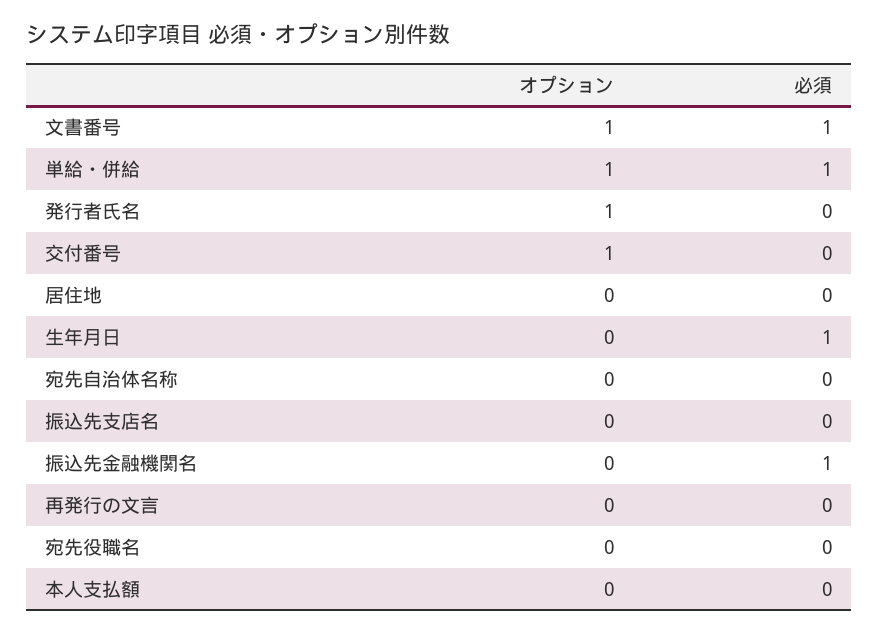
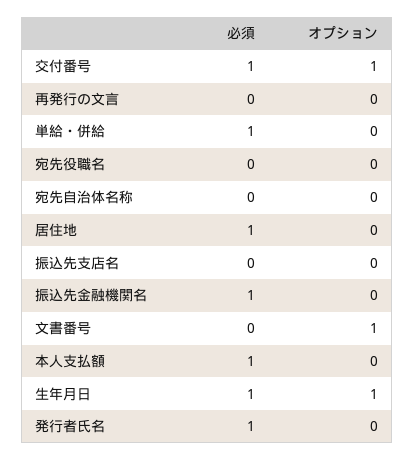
必須, 文書番号: 1 -> 0
オプション, 単給・併給: 1 -> 0
オプション, 発行者氏名: 1 -> 0
必須, 発行者氏名: 0 -> 1
必須, 交付番号: 0 -> 1
必須, 居住地: 0 -> 1
オプション, 生年月日: 0 -> 1
必須, 本人支払額: 0 -> 1

